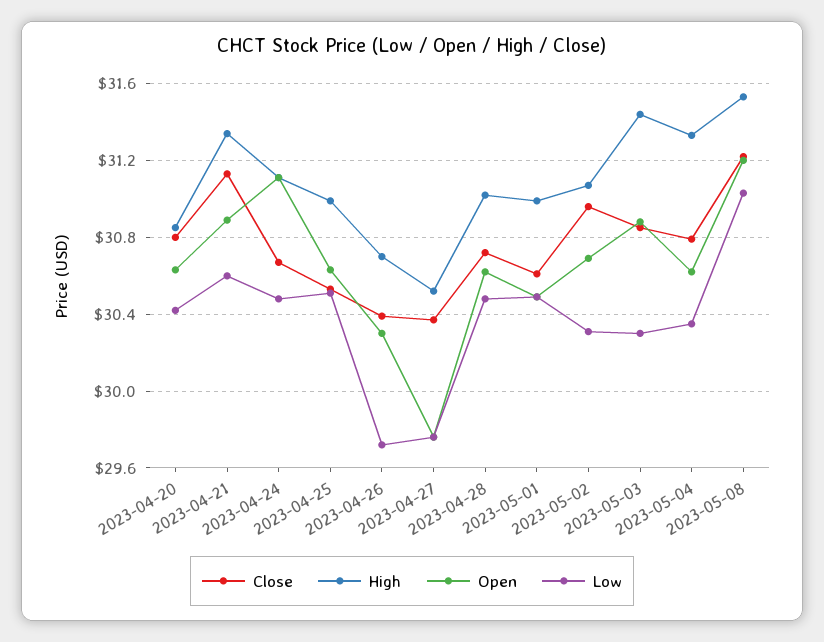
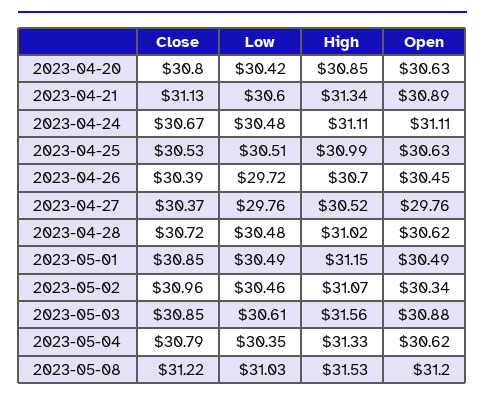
Open, 2023-04-26: 30.3 -> 30.45
Close, 2023-05-01: 30.6 -> 30.85
High, 2023-05-01: 31 -> 31.15
Open, 2023-05-02: 30.7 -> 30.34
Low, 2023-05-02: 30.3 -> 30.46
High, 2023-05-03: 31.45 -> 31.56
Low, 2023-05-03: 30.3 -> 30.61

